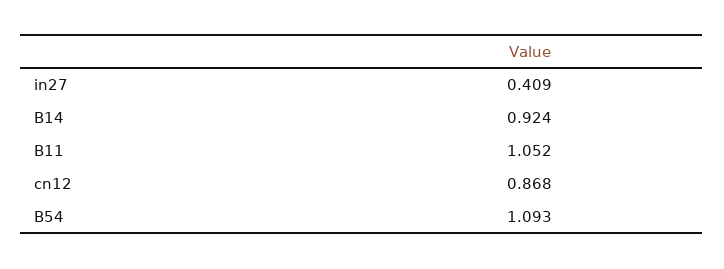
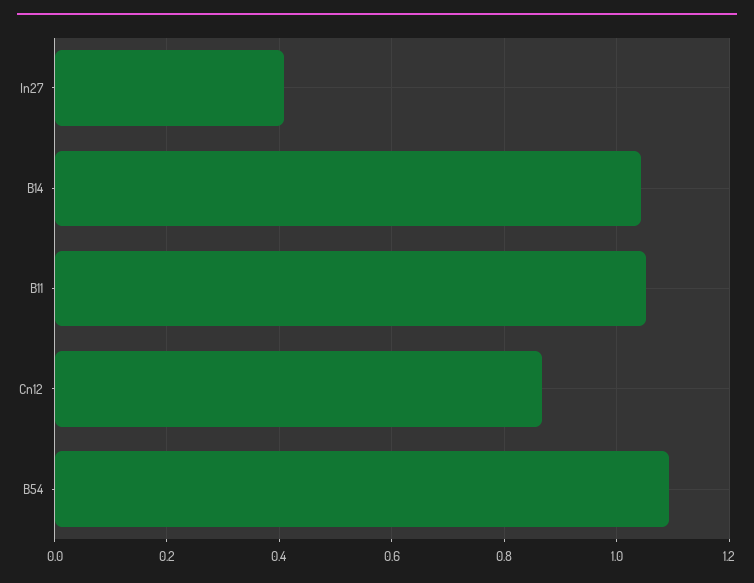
B14: 0.924 -> 1.04

